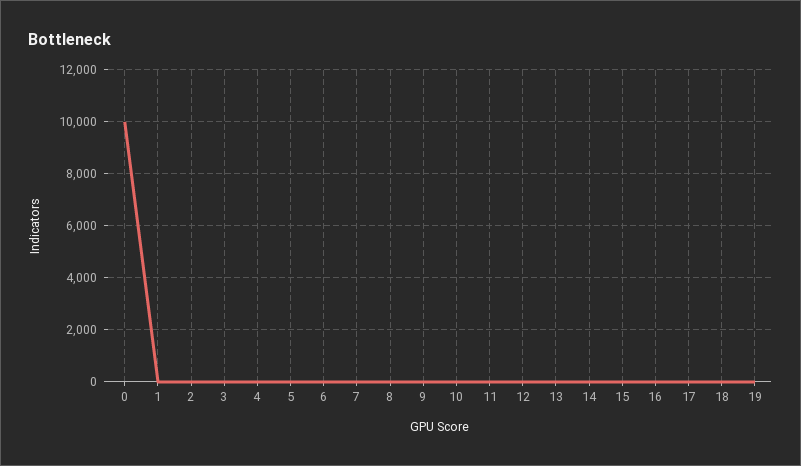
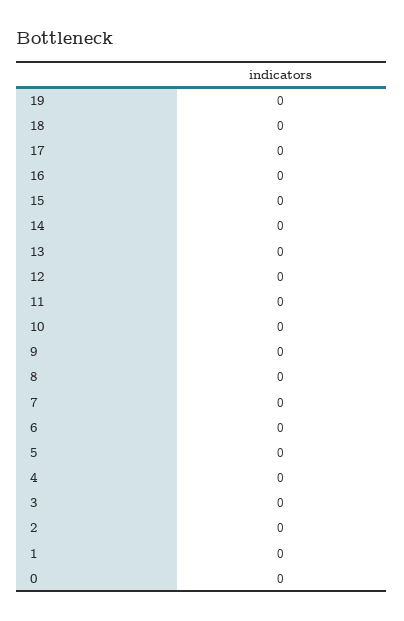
0: 10000 -> 0

